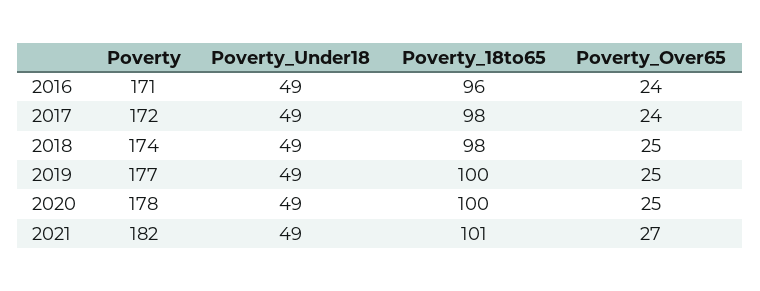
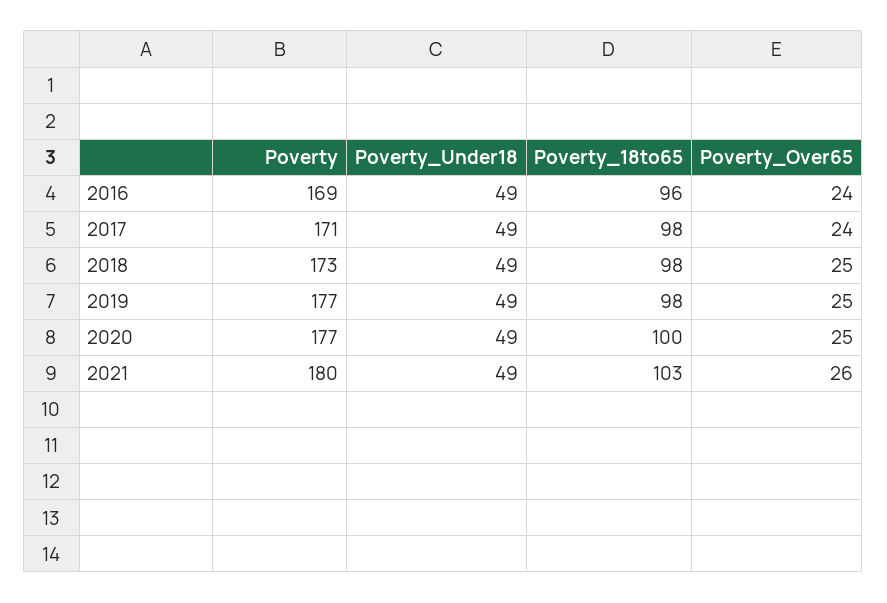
Poverty, 2016: 171 -> 169
Poverty, 2017: 172 -> 171
Poverty, 2018: 174 -> 173
Poverty_18to65, 2019: 100 -> 98
Poverty, 2020: 178 -> 177
Poverty, 2021: 182 -> 180
Poverty_18to65, 2021: 101 -> 103
Poverty_Over65, 2021: 27 -> 26

